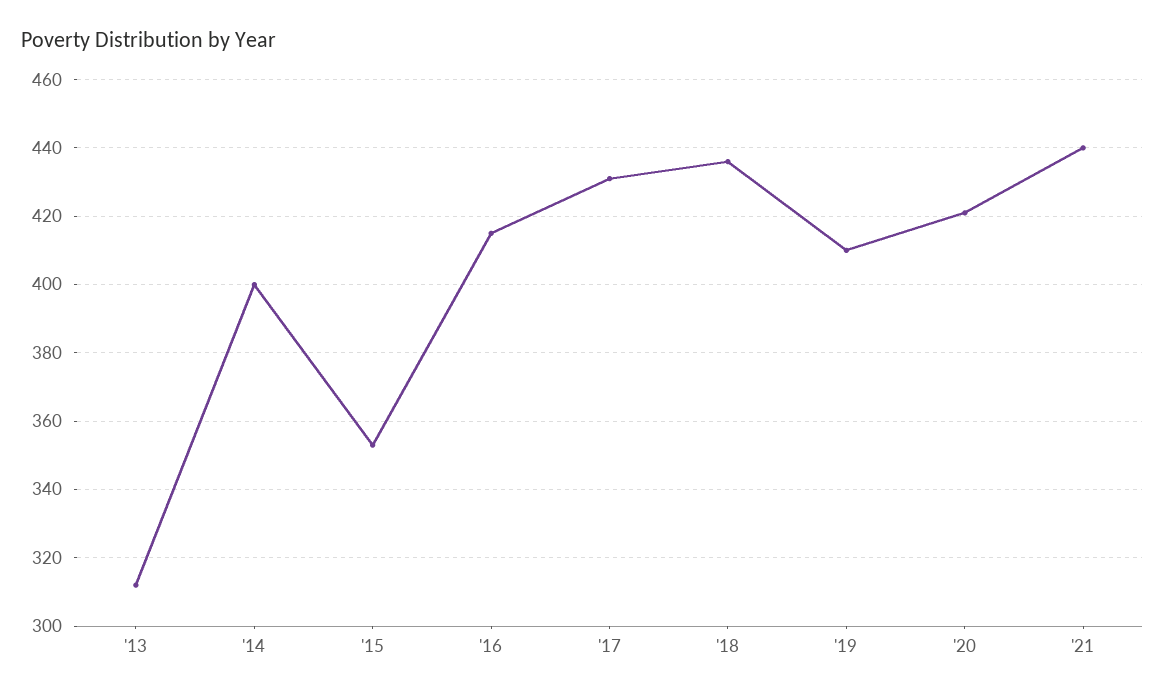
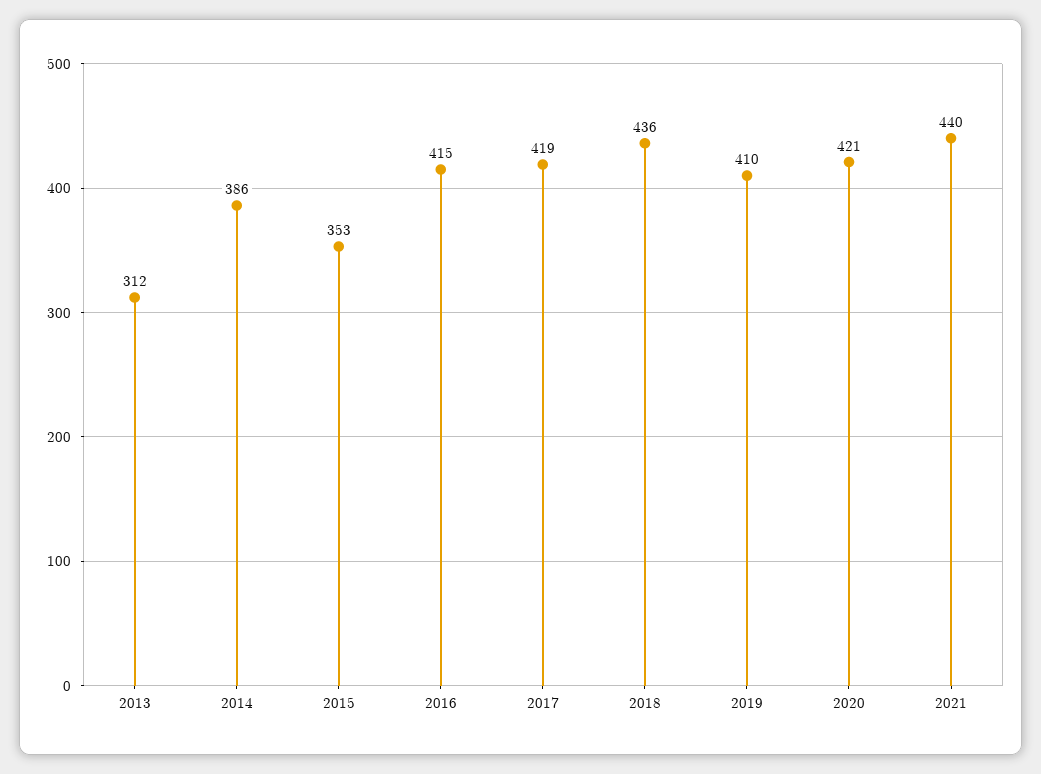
'14: 400 -> 386
'17: 430 -> 419

